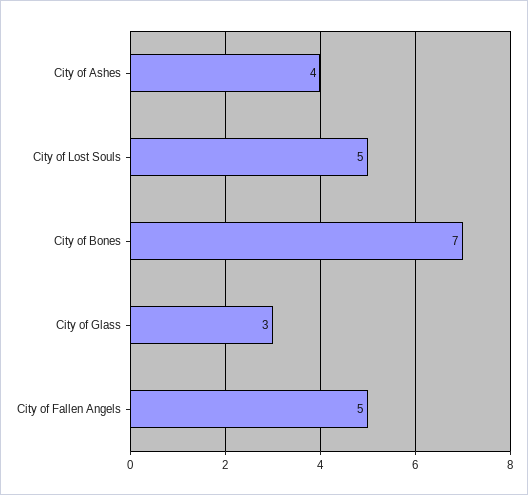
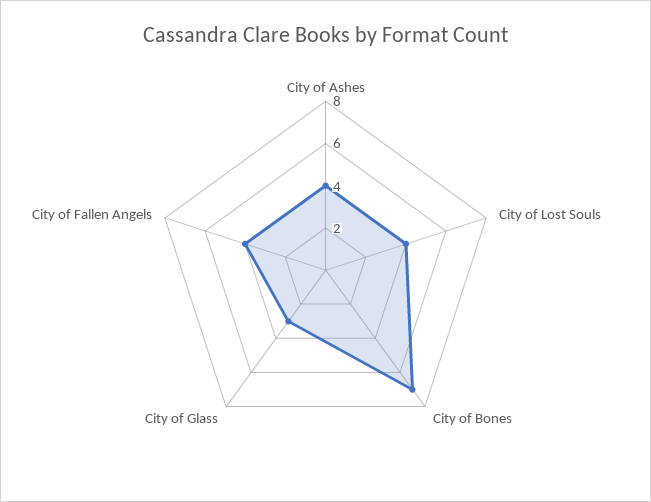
City of Lost Souls: 5 -> 4
City of Fallen Angels: 5 -> 4

